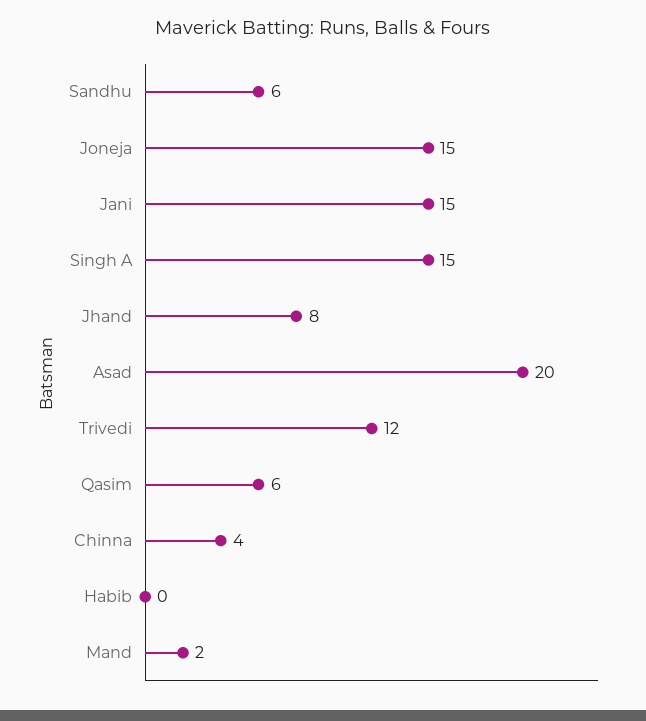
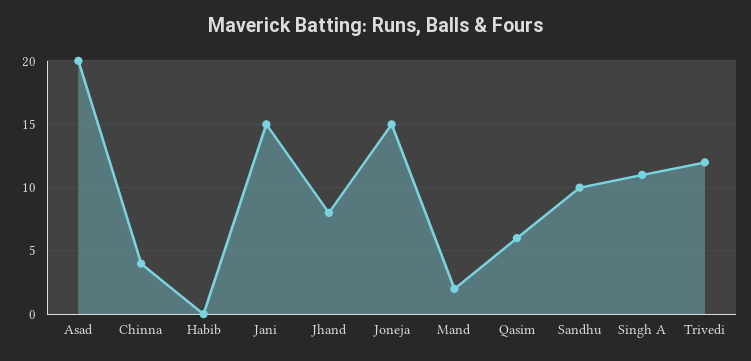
Sandhu: 6 -> 10
Singh A: 15 -> 11

